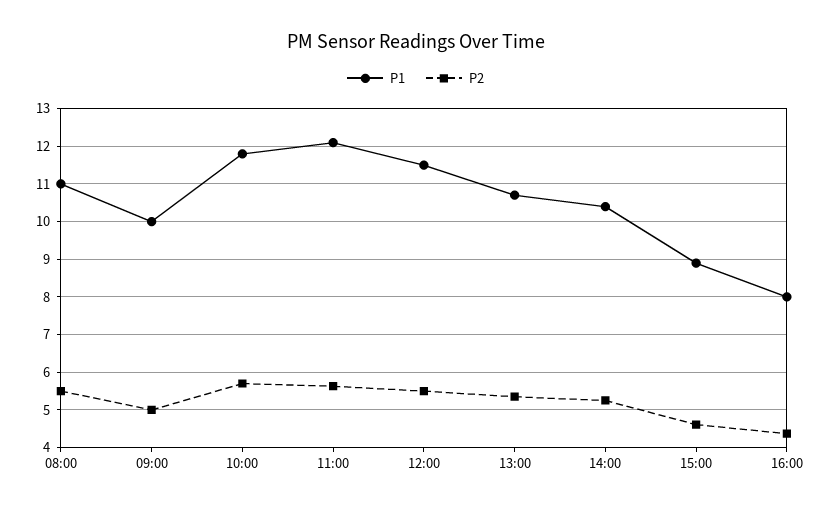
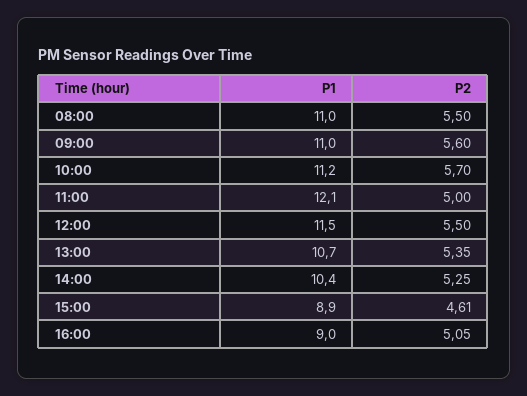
P1, 09:00: 10 -> 11
P2, 09:00: 5 -> 5.6
P1, 10:00: 11.8 -> 11.2
P2, 11:00: 5.6 -> 5
P1, 16:00: 8 -> 9
P2, 16:00: 4.4 -> 5.05

